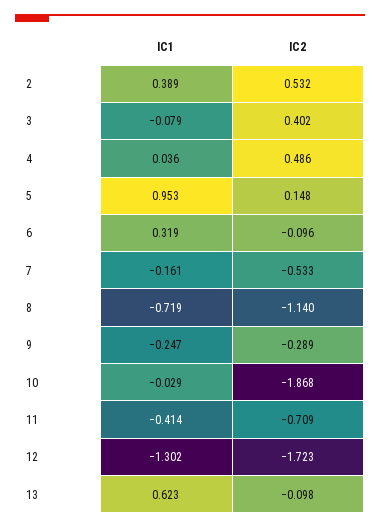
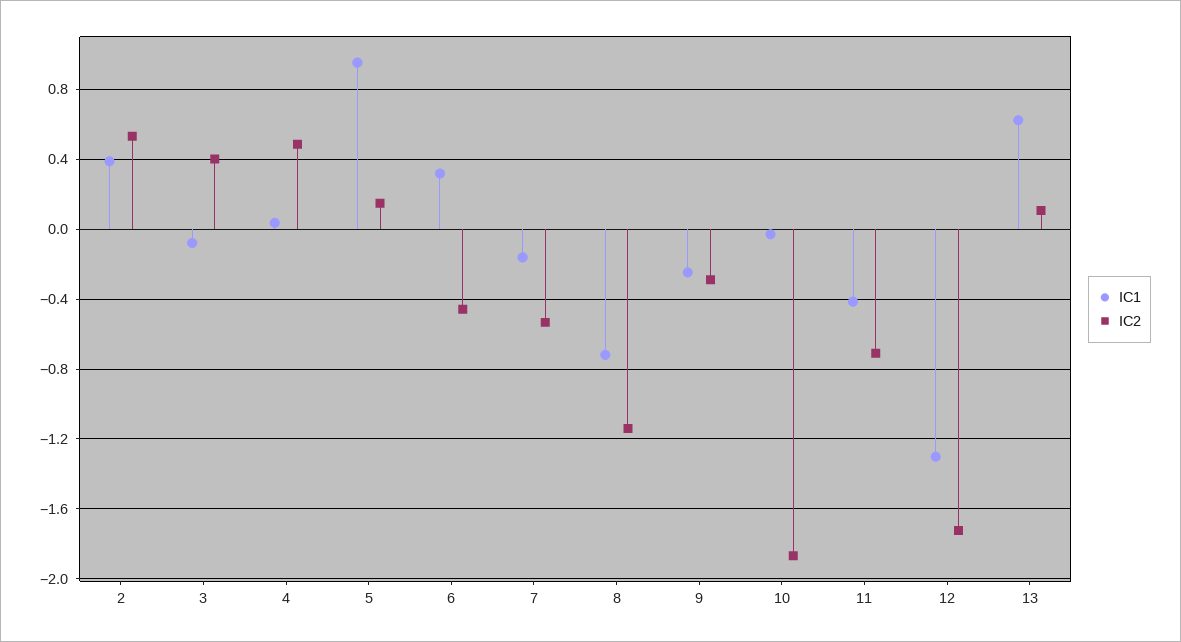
IC2, 6: -0.096 -> -0.45
IC2, 13: -0.098 -> 0.1

